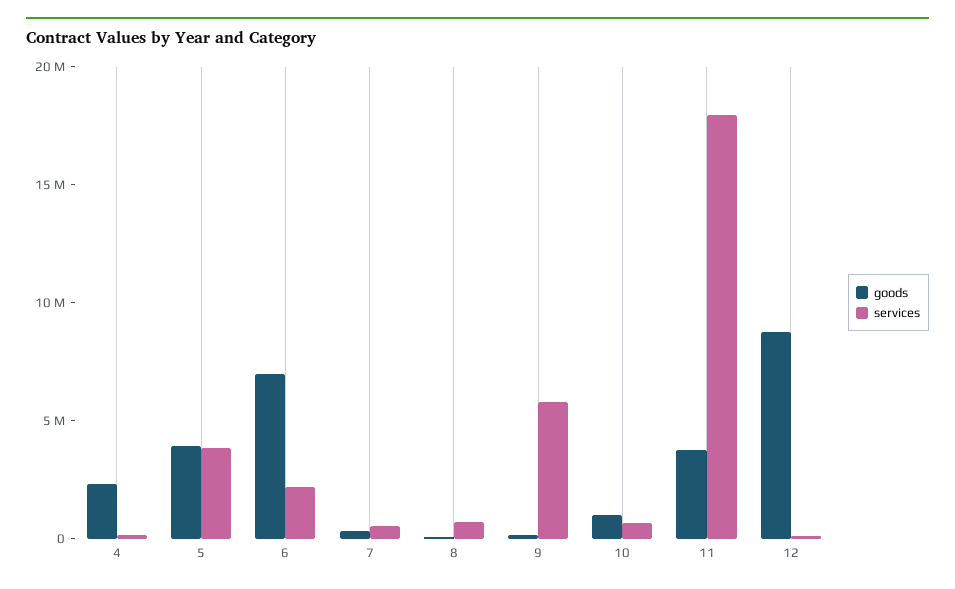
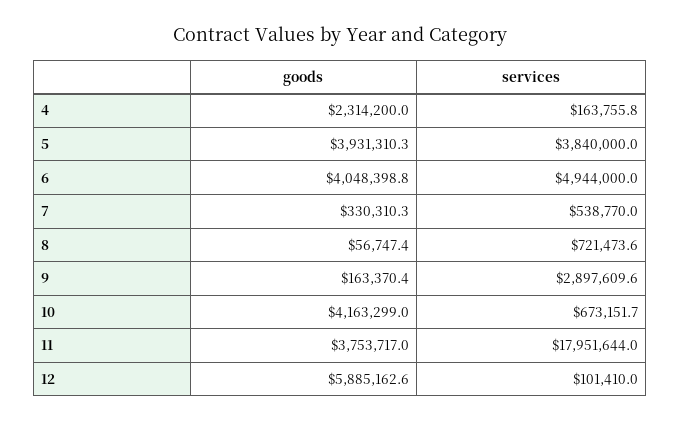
goods, 6: 7000000 -> 4048398.8
services, 6: 2000000 -> 4944000
services, 9: 6000000 -> 2897609.6
goods, 10: 1000000 -> 4163299
goods, 12: 9000000 -> 5885162.6

